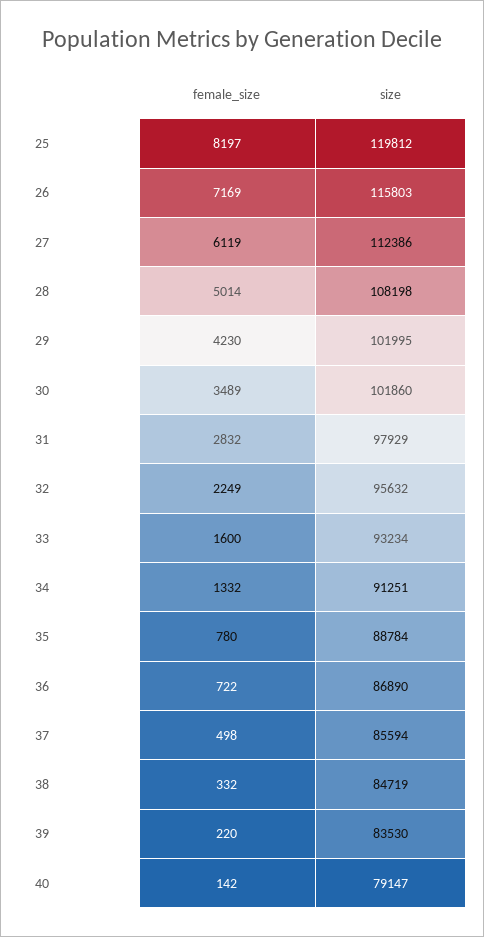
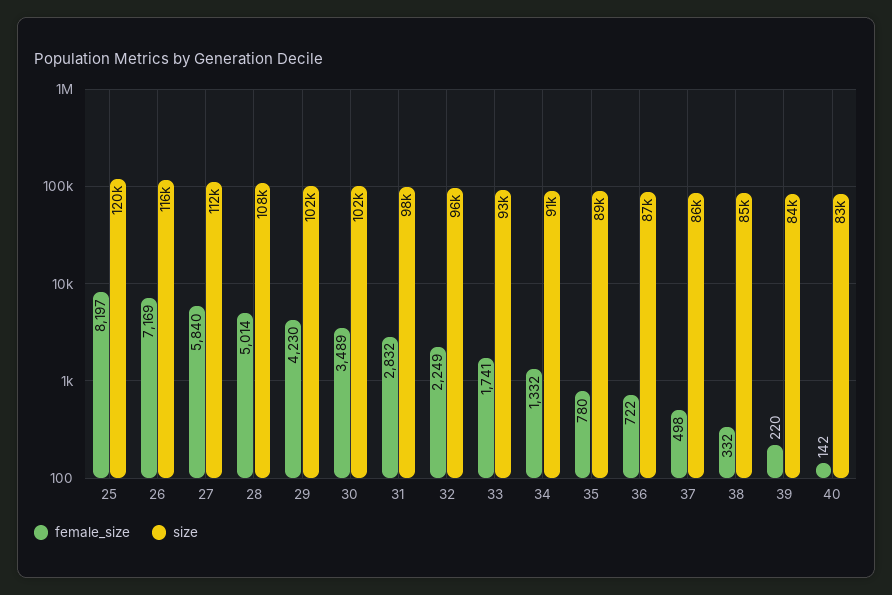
female_size, 27: 6119 -> 5840
female_size, 33: 1600 -> 1741
size, 40: 79147 -> 83000

